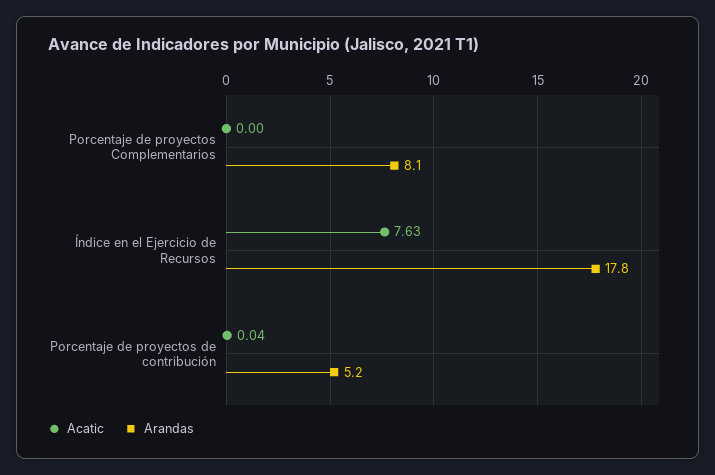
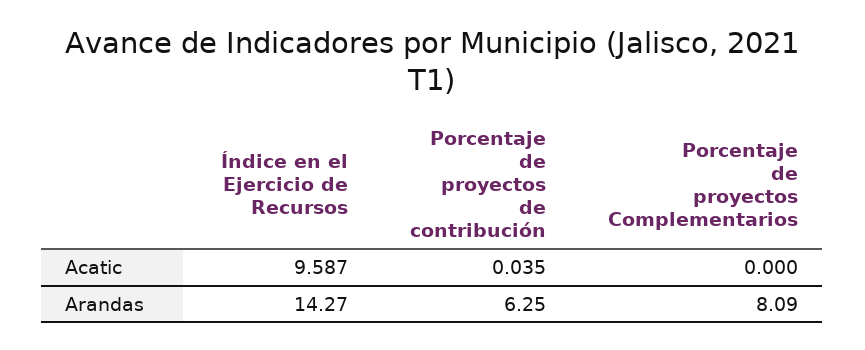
Acatic, Índice en el Ejercicio de Recursos: 7.63 -> 9.587
Arandas, Índice en el Ejercicio de Recursos: 17.8 -> 14.27
Arandas, Porcentaje de proyectos de contribución: 5.2 -> 6.25

